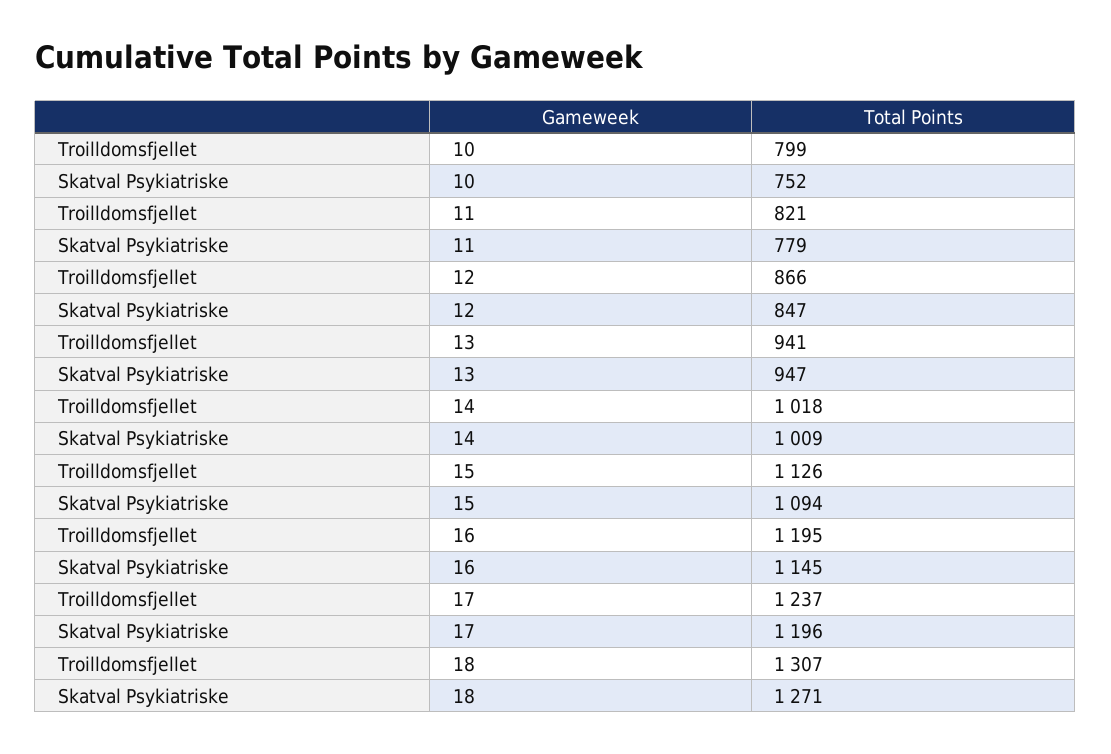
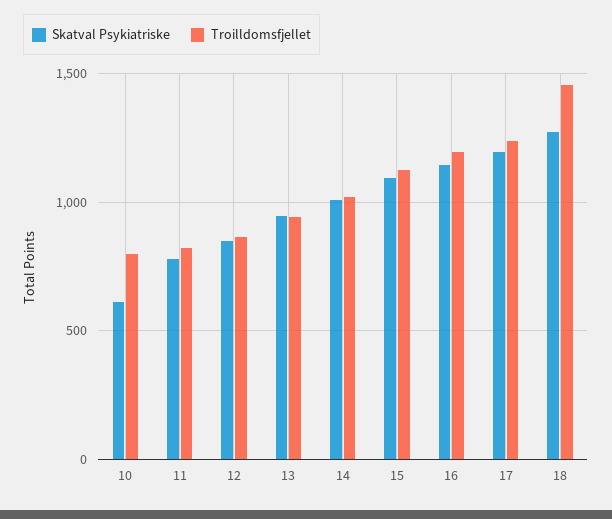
Skatval Psykiatriske, 10: 752 -> 600
Troilldomsfjellet, 18: 1307 -> 1450

